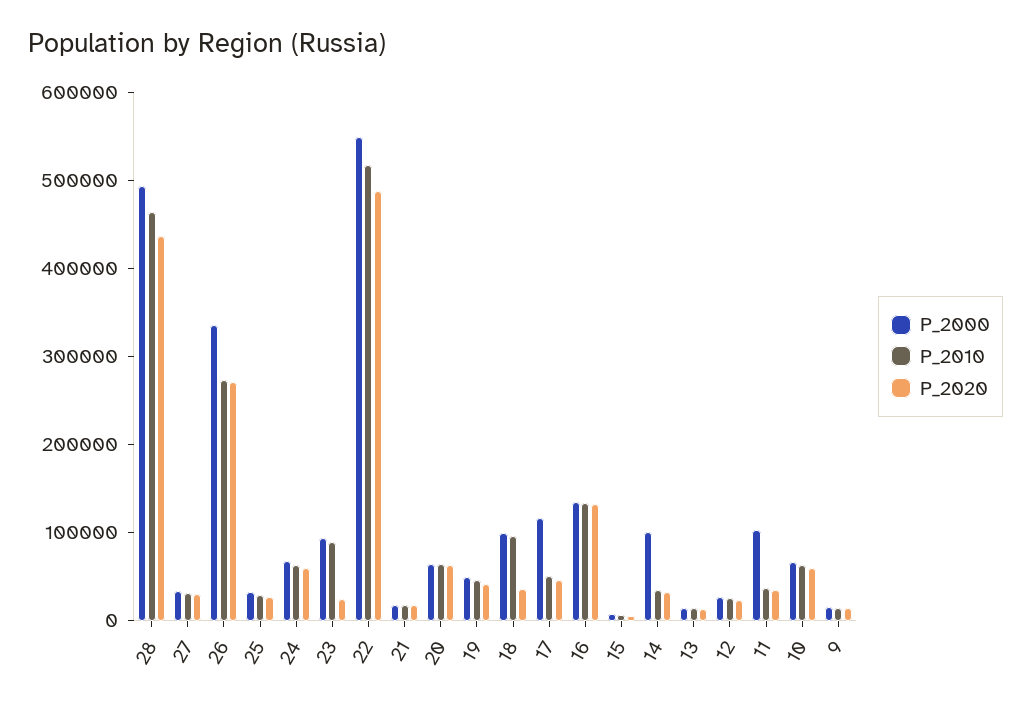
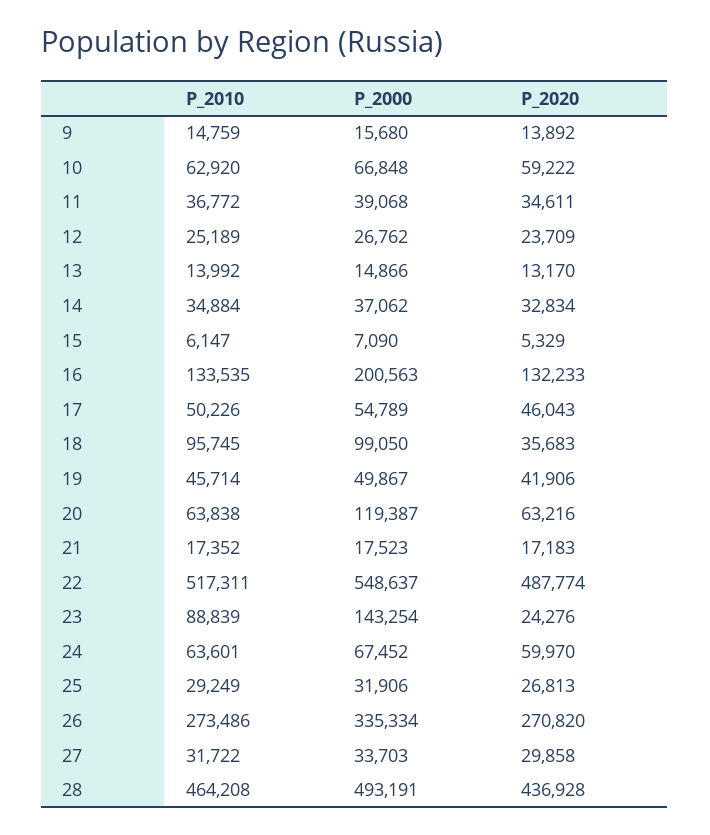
P_2000, 23: 100000 -> 143254
P_2000, 20: 60000 -> 119387
P_2000, 17: 120000 -> 54789
P_2000, 16: 140000 -> 200563
P_2000, 14: 100000 -> 37062
P_2000, 11: 100000 -> 39068

